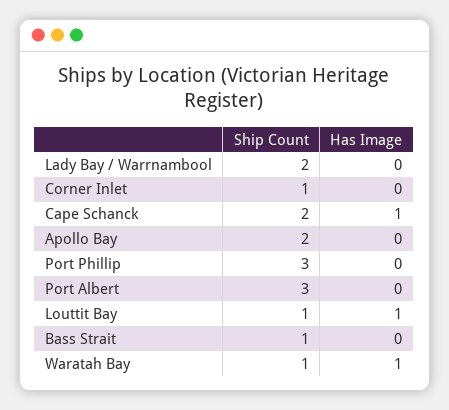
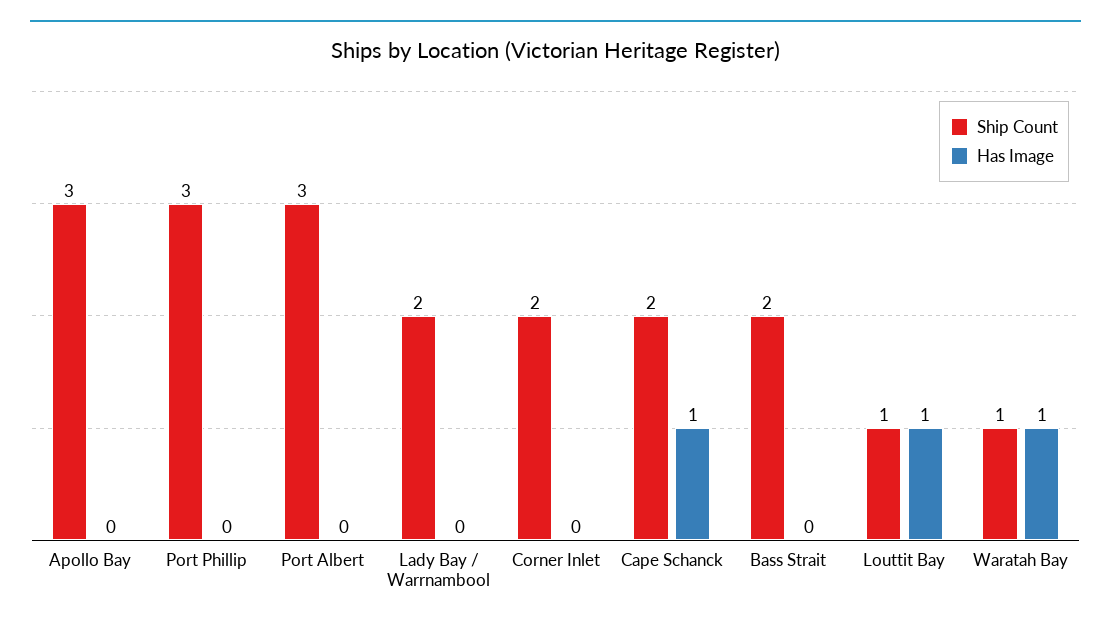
Ship Count, Corner Inlet: 1 -> 2
Ship Count, Apollo Bay: 2 -> 3
Ship Count, Bass Strait: 1 -> 2

